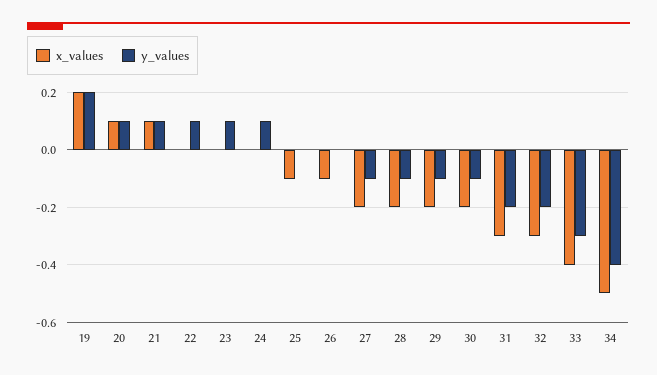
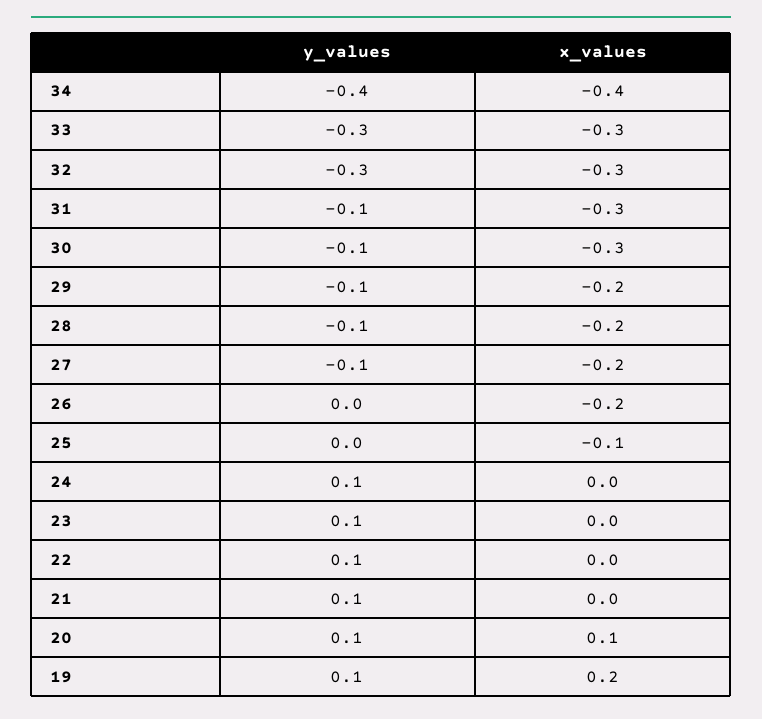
y_values, 19: 0.2 -> 0.1
x_values, 21: 0.1 -> 0
x_values, 26: -0.1 -> -0.2
x_values, 30: -0.2 -> -0.3
y_values, 31: -0.2 -> -0.1
y_values, 32: -0.2 -> -0.3
x_values, 33: -0.4 -> -0.3
x_values, 34: -0.5 -> -0.4

